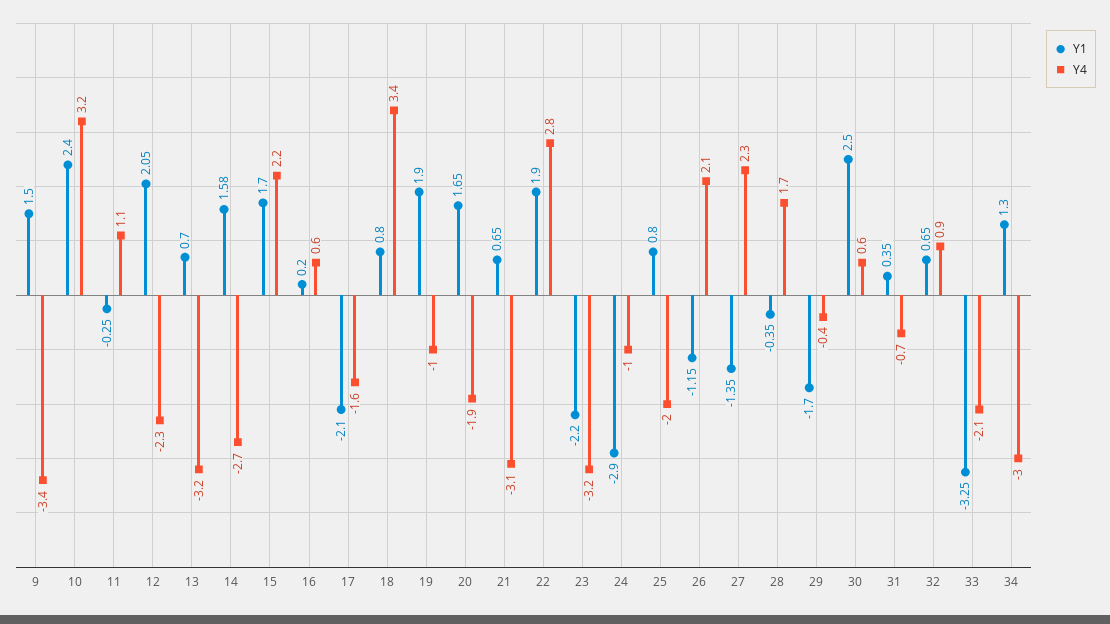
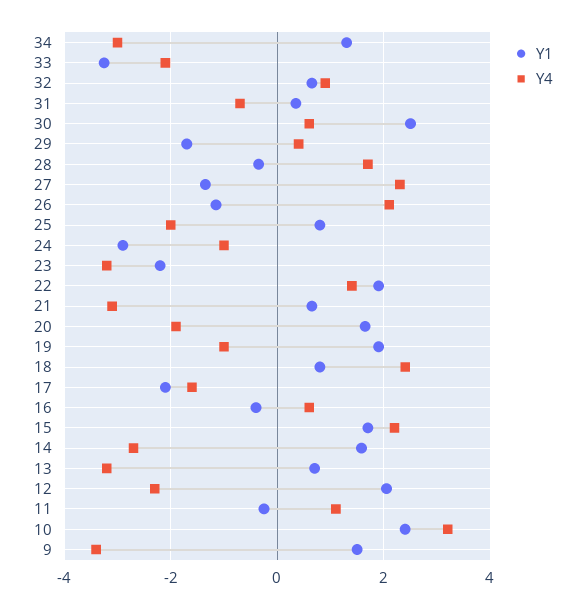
Y1, 16: 0.2 -> -0.4
Y4, 18: 3.4 -> 2.4
Y4, 22: 2.8 -> 1.4
Y4, 29: -0.4 -> 0.4

